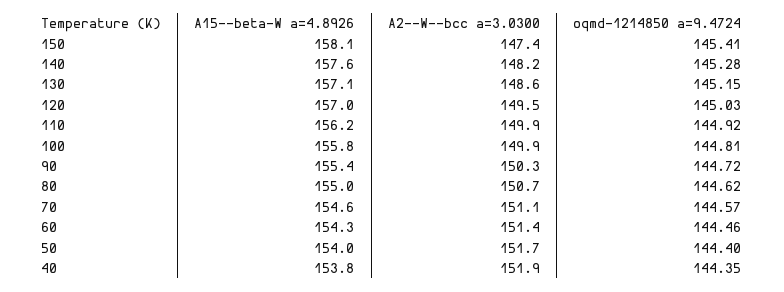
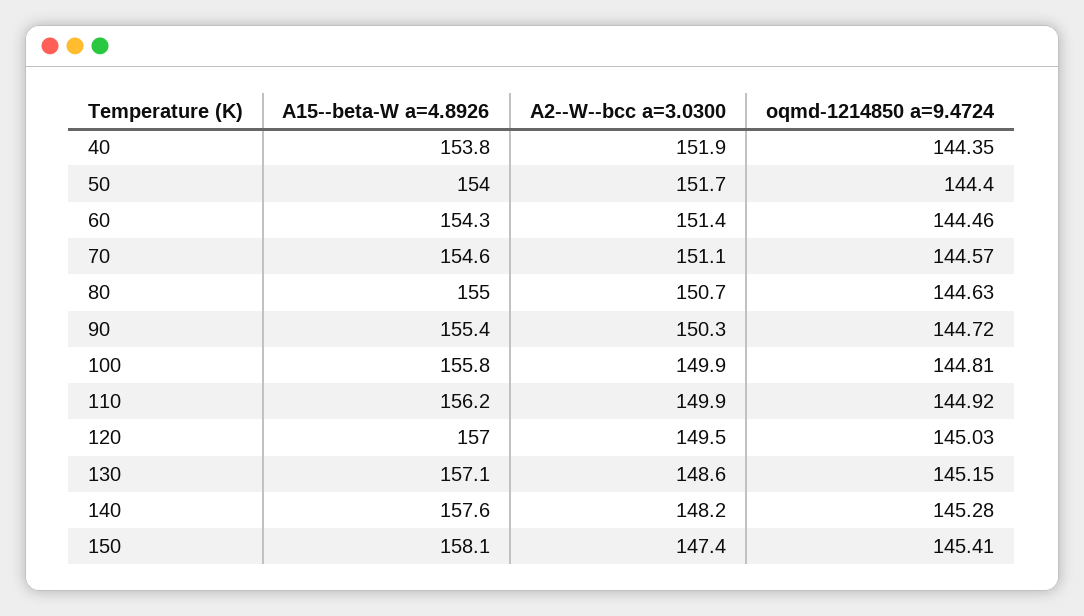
oqmd-1214850 a=9.4724, 80: 144.62 -> 144.63

